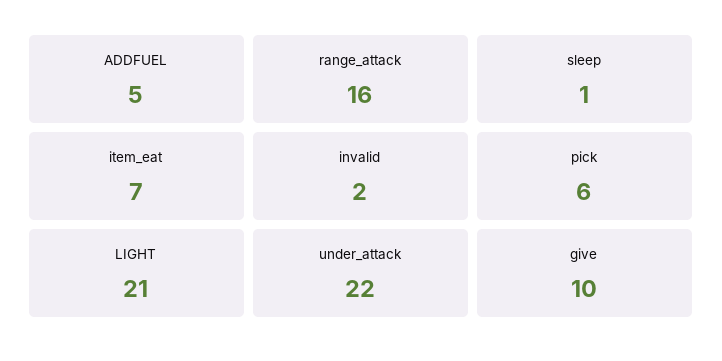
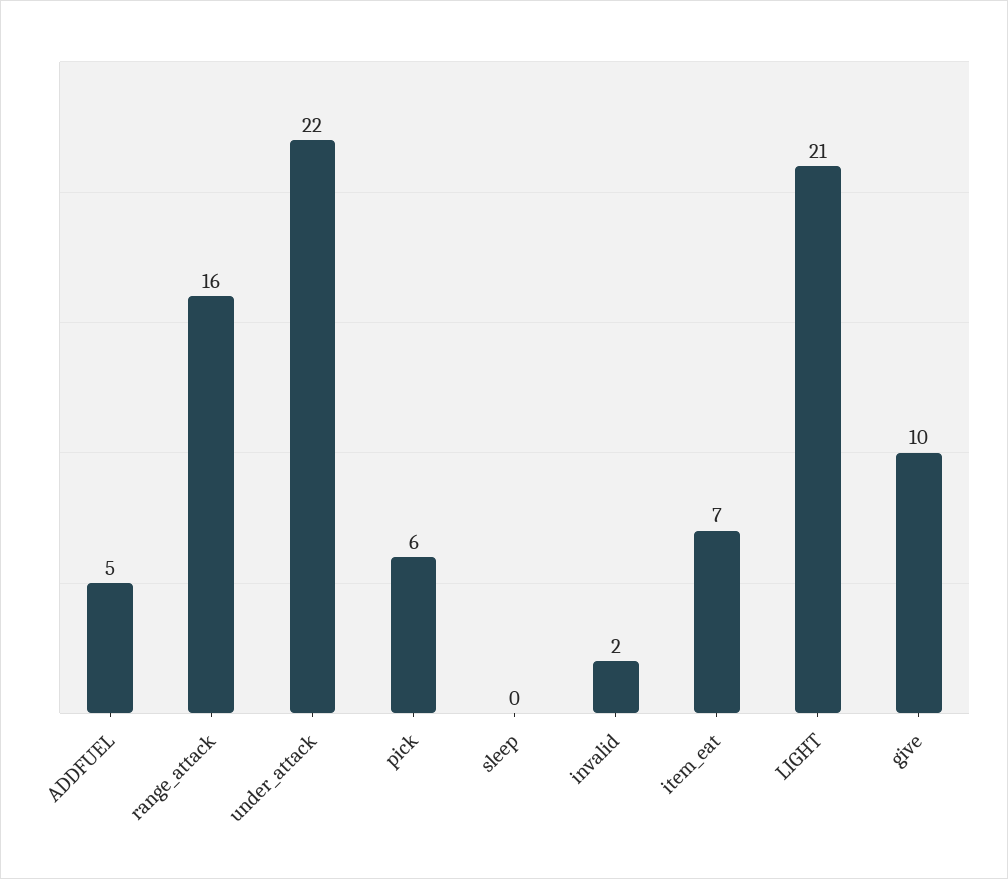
sleep: 1 -> 0

